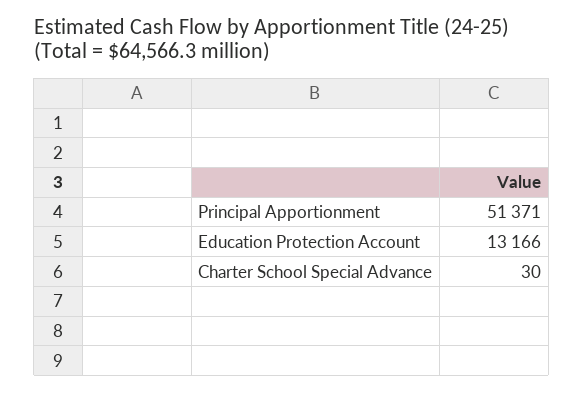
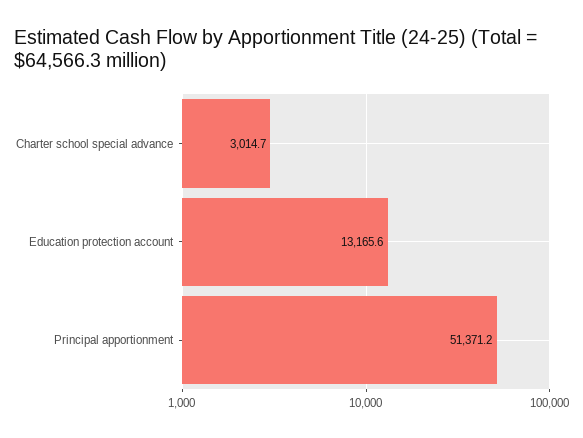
Charter School Special Advance: 30 -> 3014.7

